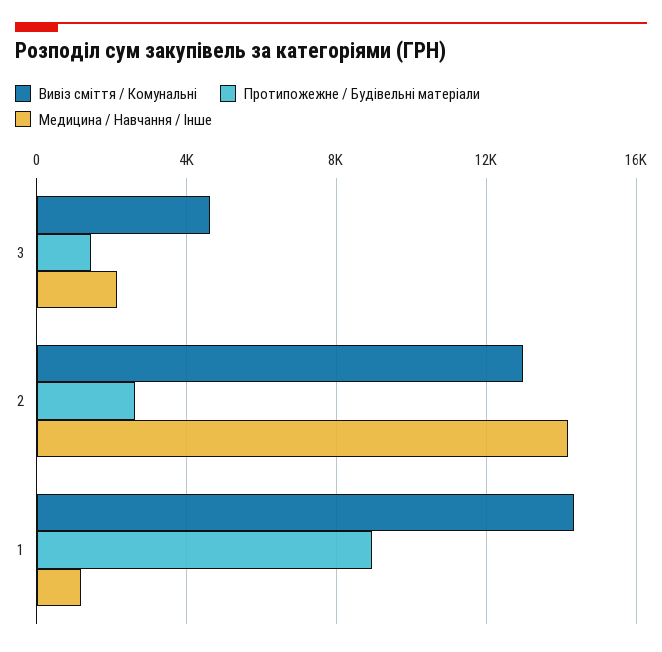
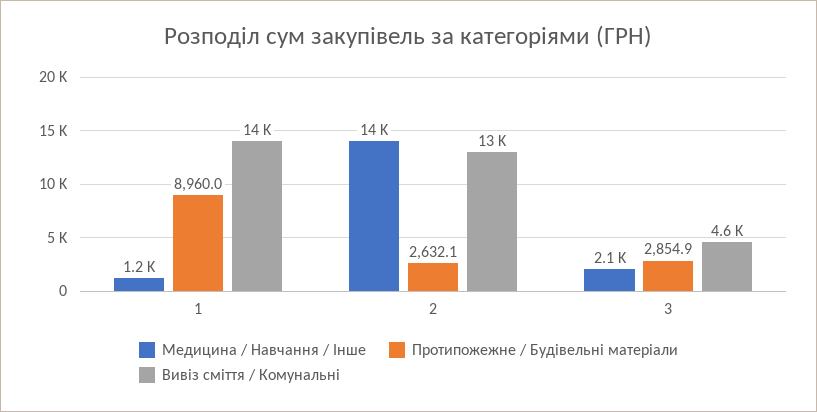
Протипожежне / Будівельні матеріали, 3: 1500 -> 2854.9

